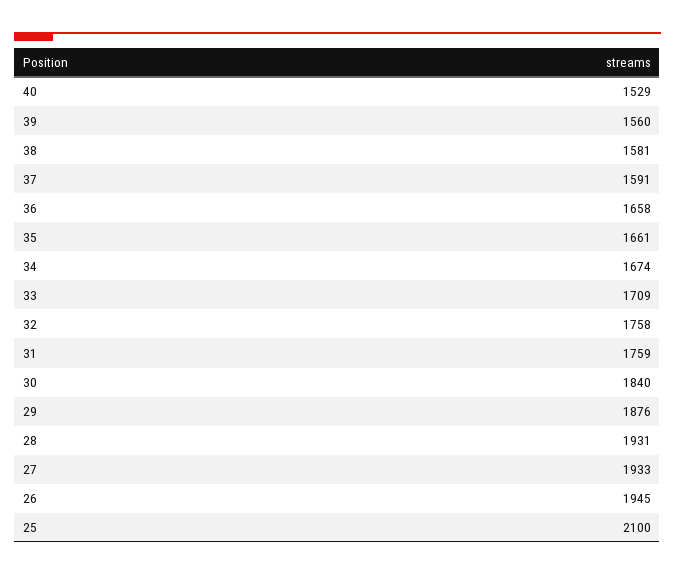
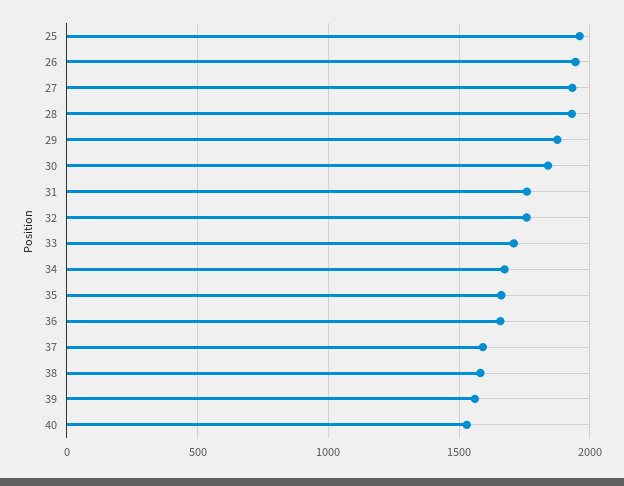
25: 2100 -> 1950

